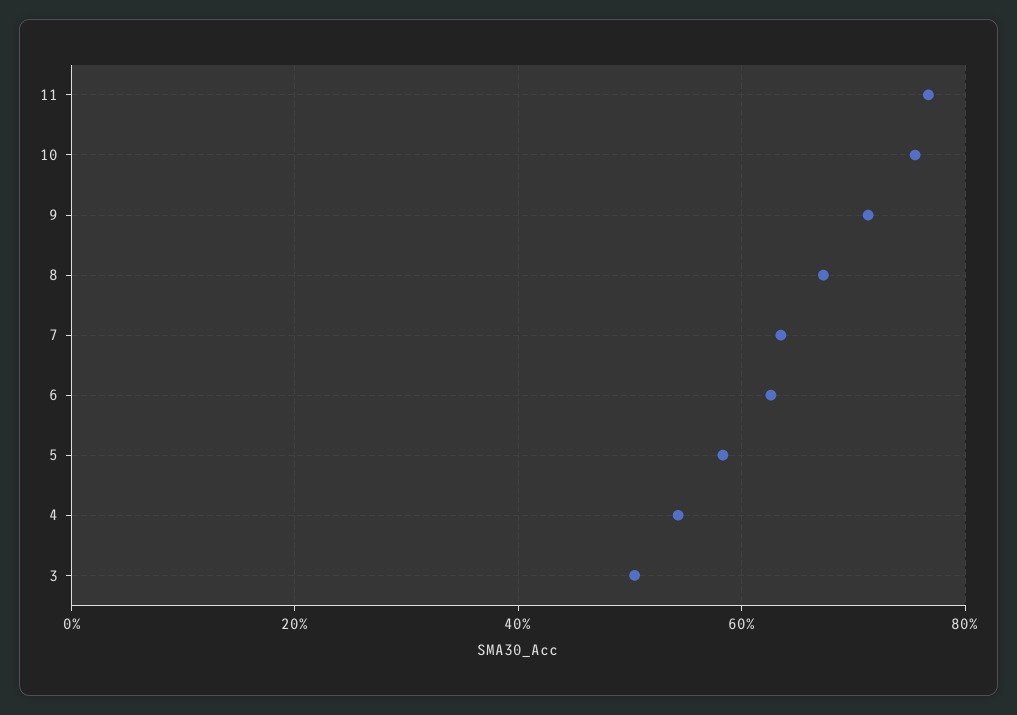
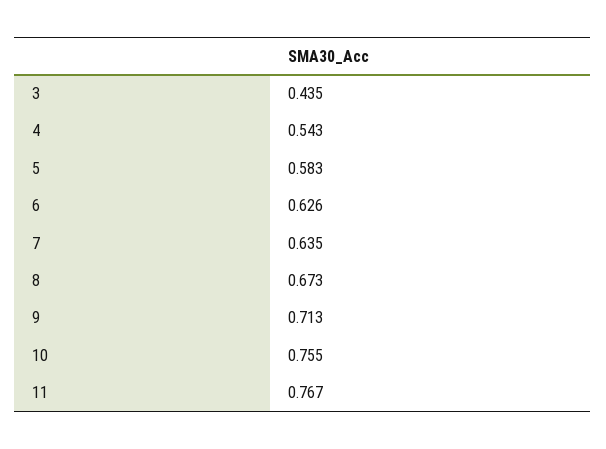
3: 0.5 -> 0.435

